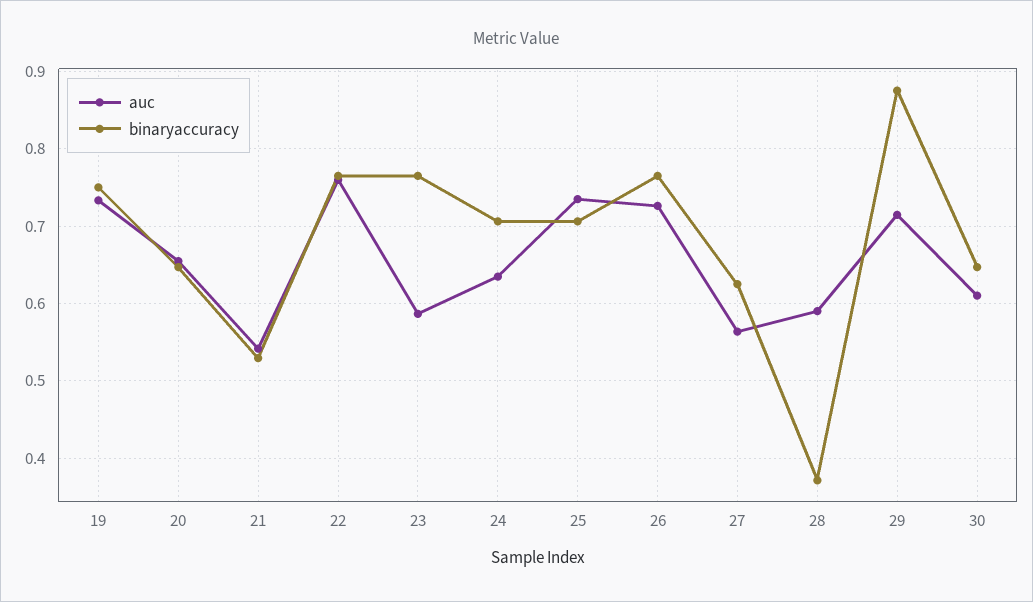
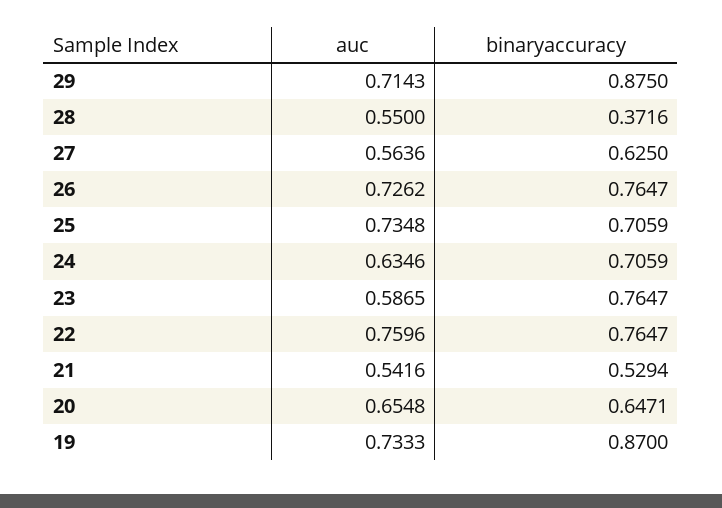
binaryaccuracy, 19: 0.75 -> 0.87
auc, 28: 0.59 -> 0.55
auc, 30: 0.61 -> none
binaryaccuracy, 30: 0.65 -> none

